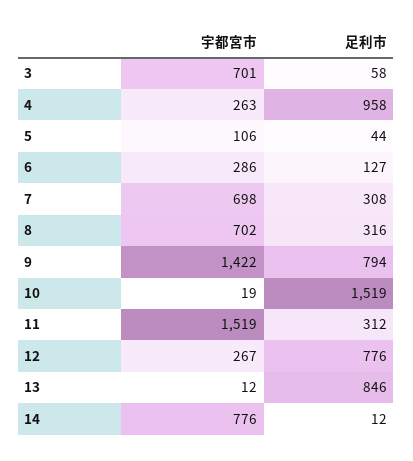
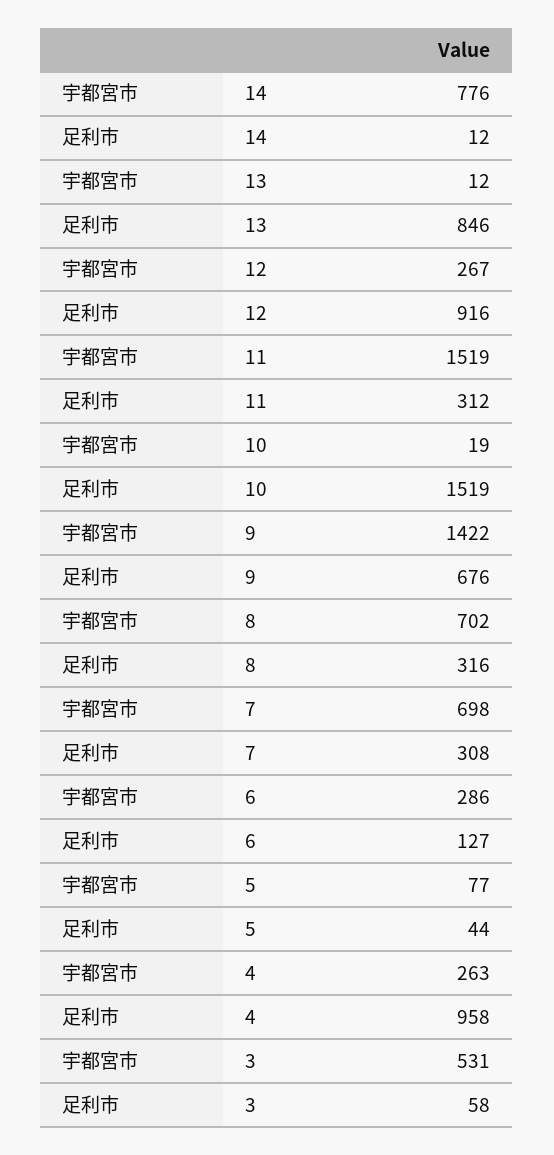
宇都宮市, 3: 701 -> 531
宇都宮市, 5: 106 -> 77
足利市, 9: 794 -> 676
足利市, 12: 776 -> 916

